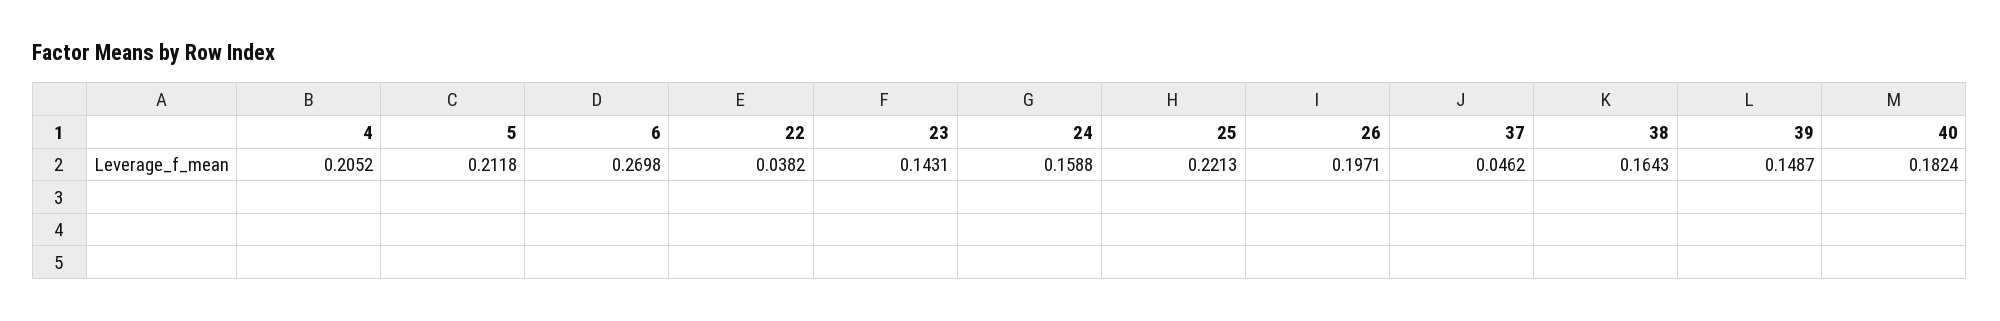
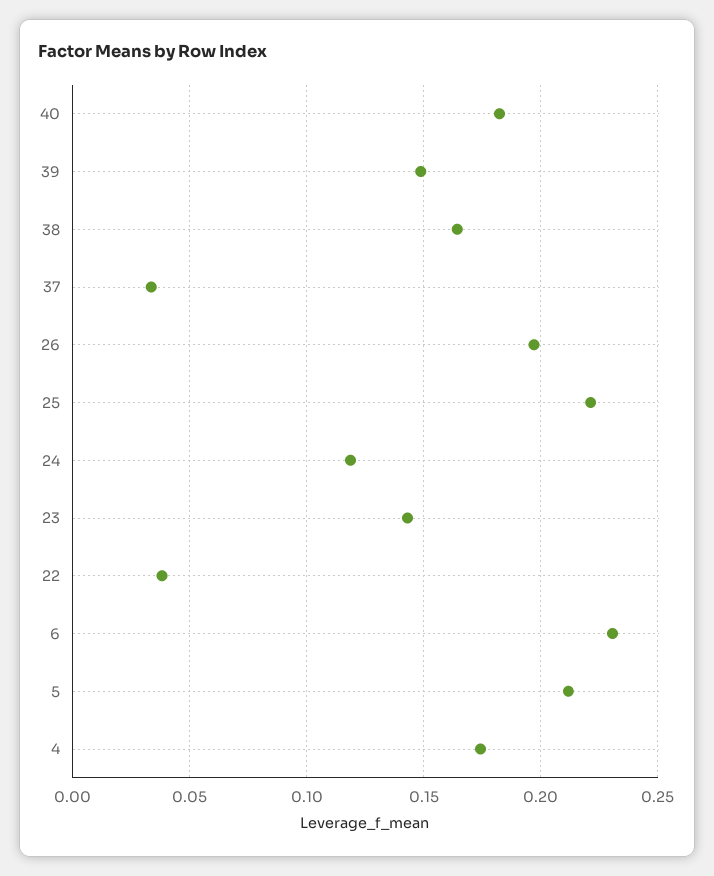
4: 0.2052 -> 0.175
6: 0.2698 -> 0.23
24: 0.1588 -> 0.12
37: 0.0462 -> 0.035

